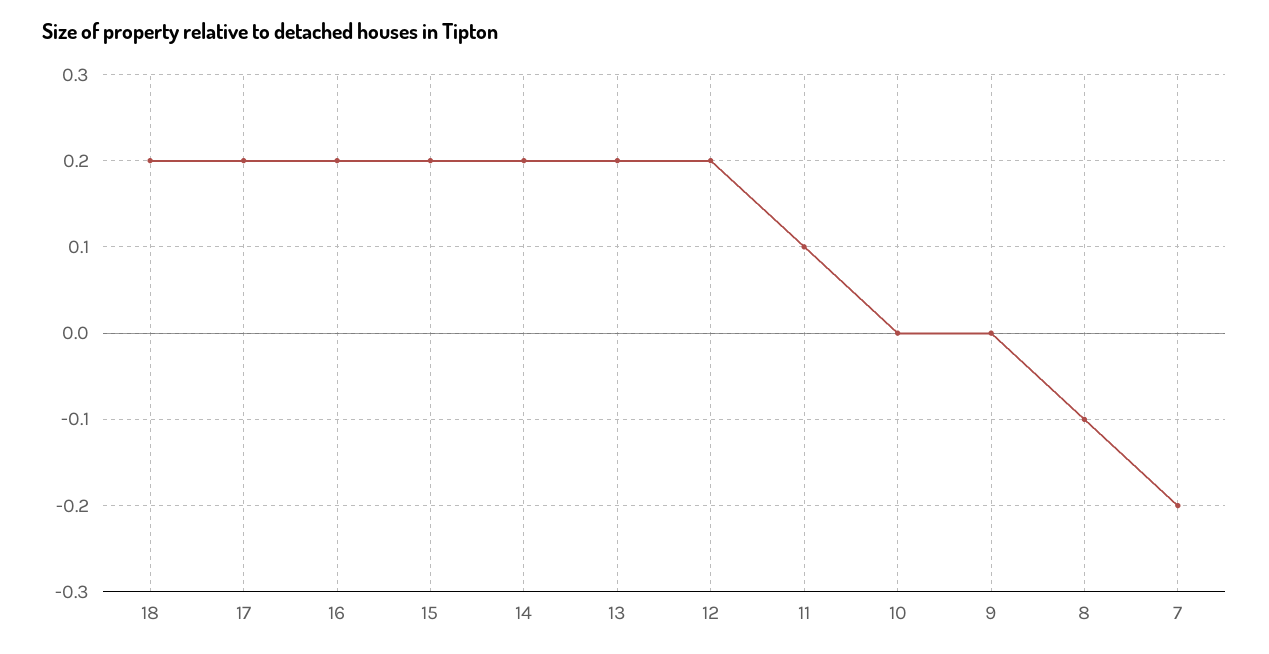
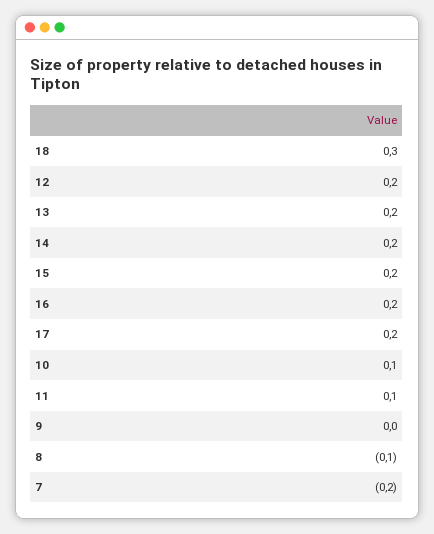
18: 0.2 -> 0.3
10: 0 -> 0.1

